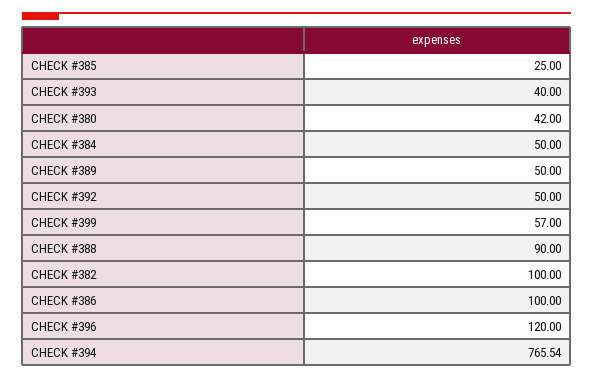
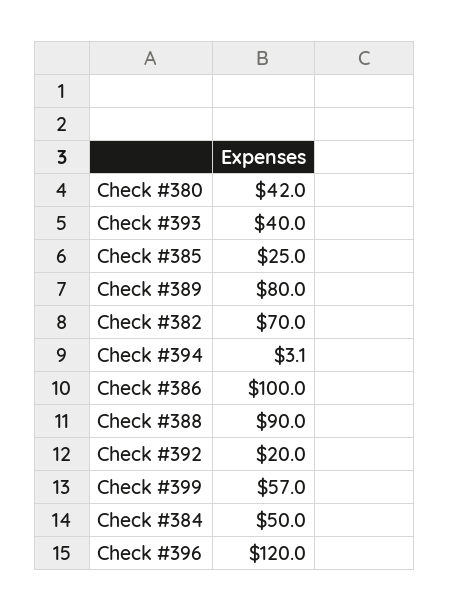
CHECK #389: 50 -> 80
CHECK #392: 50 -> 20
CHECK #382: 100 -> 70
CHECK #394: 765.54 -> 3.1

